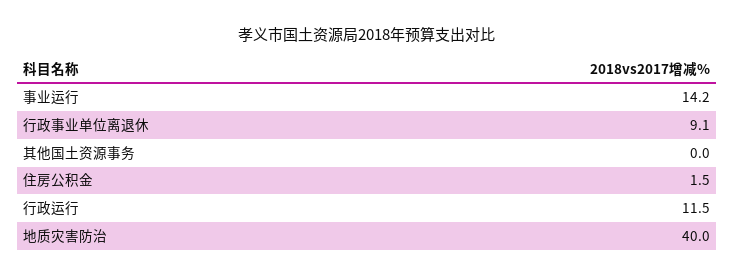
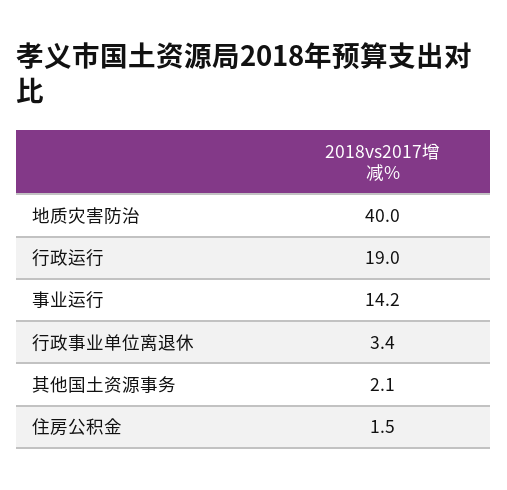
行政事业单位离退休: 9.1 -> 3.4
其他国土资源事务: 0 -> 2.1
行政运行: 11.5 -> 19

